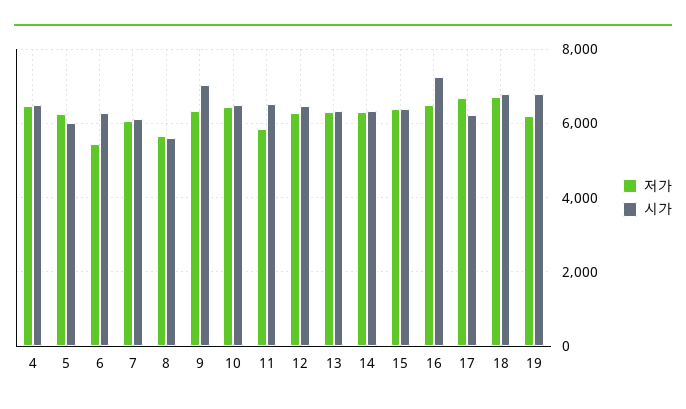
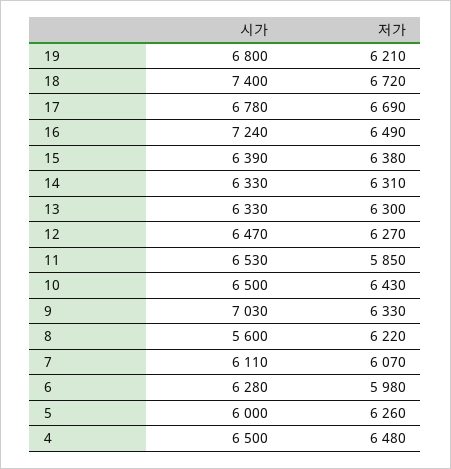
저가, 6: 5400 -> 5980
저가, 8: 5600 -> 6220
시가, 17: 6200 -> 6780
시가, 18: 6800 -> 7400

